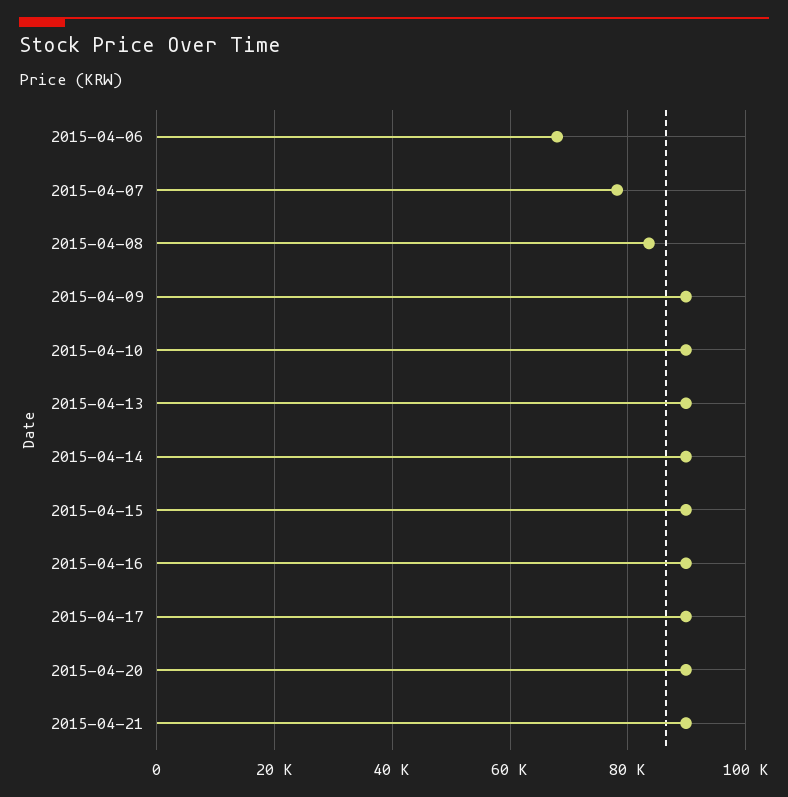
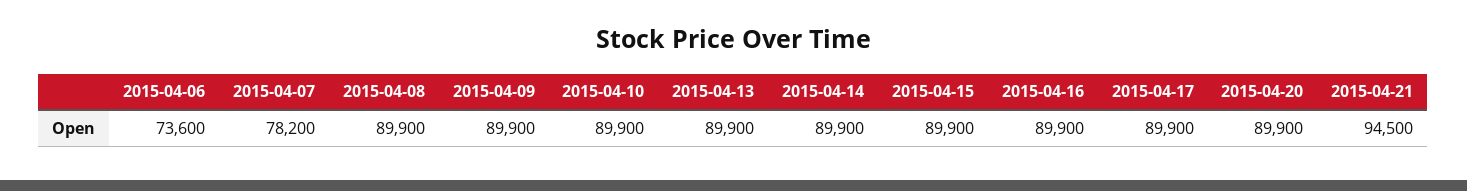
2015-04-06: 68000 -> 73600
2015-04-08: 84000 -> 89900
2015-04-21: 90000 -> 94500

